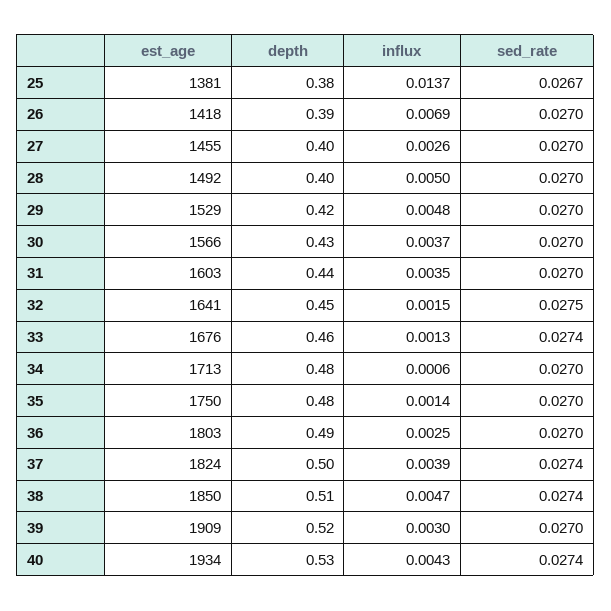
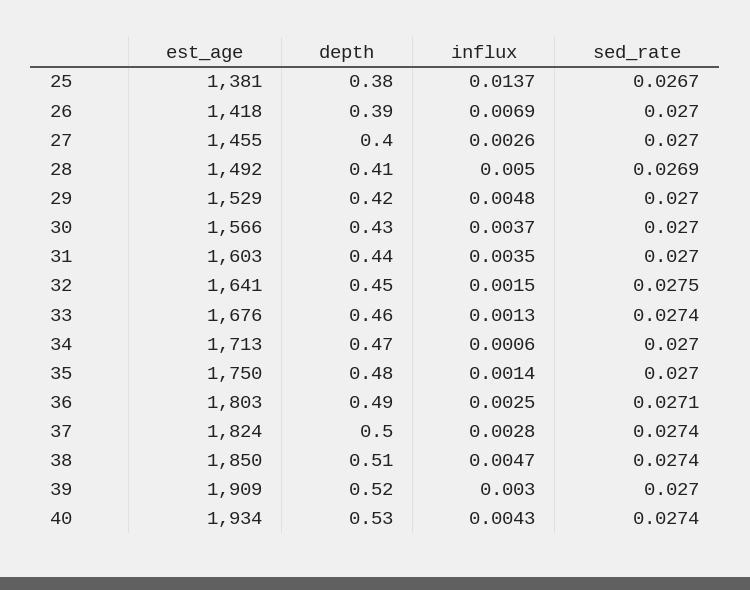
depth, 28: 0.4 -> 0.41
sed_rate, 28: 0.027 -> 0.0269
depth, 34: 0.48 -> 0.47
sed_rate, 36: 0.027 -> 0.0271
influx, 37: 0.0039 -> 0.0028

